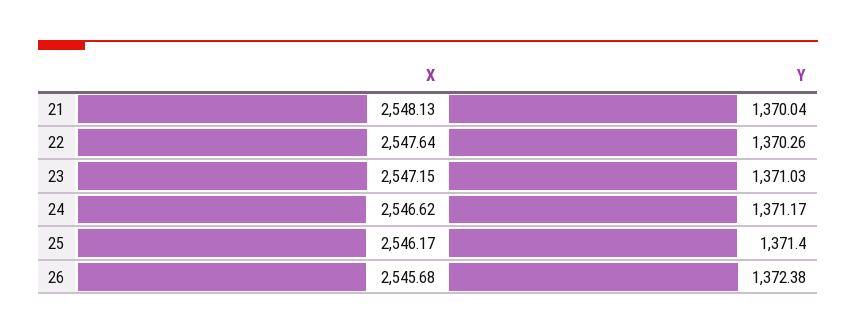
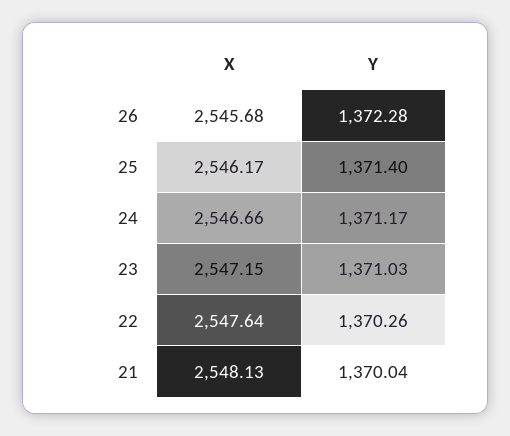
X, 24: 2546.62 -> 2546.66
Y, 26: 1372.38 -> 1372.28

